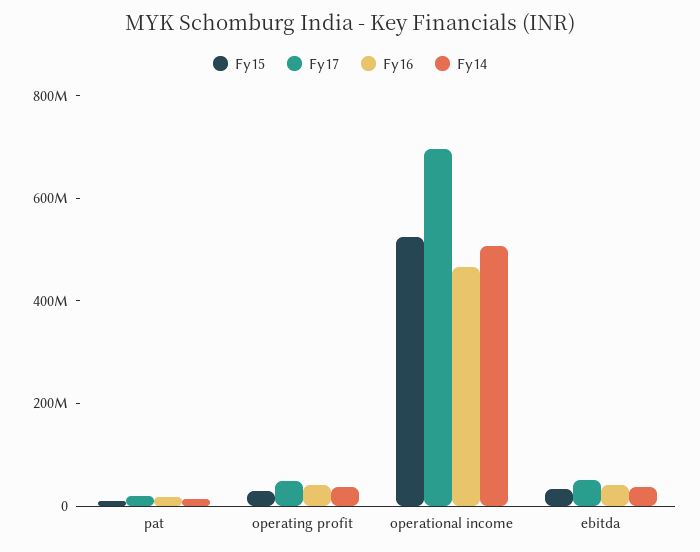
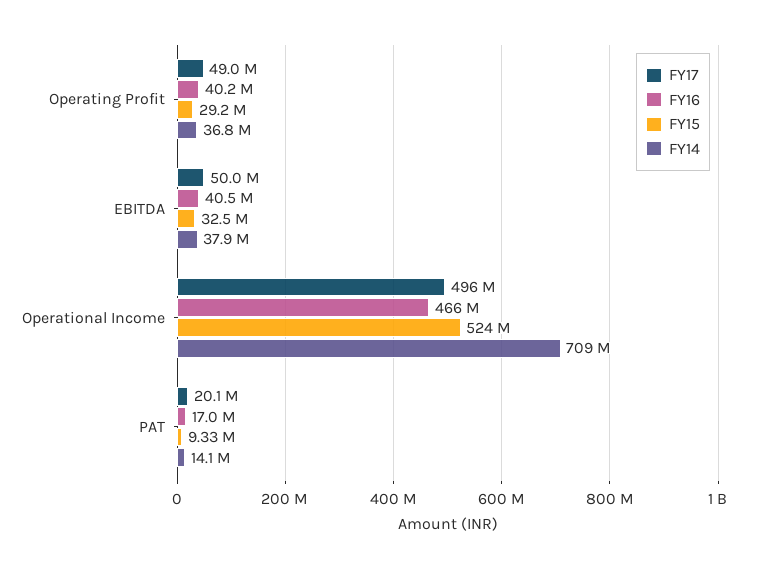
Fy17, operational income: 700000000 -> 496000000
Fy14, operational income: 500000000 -> 709000000

